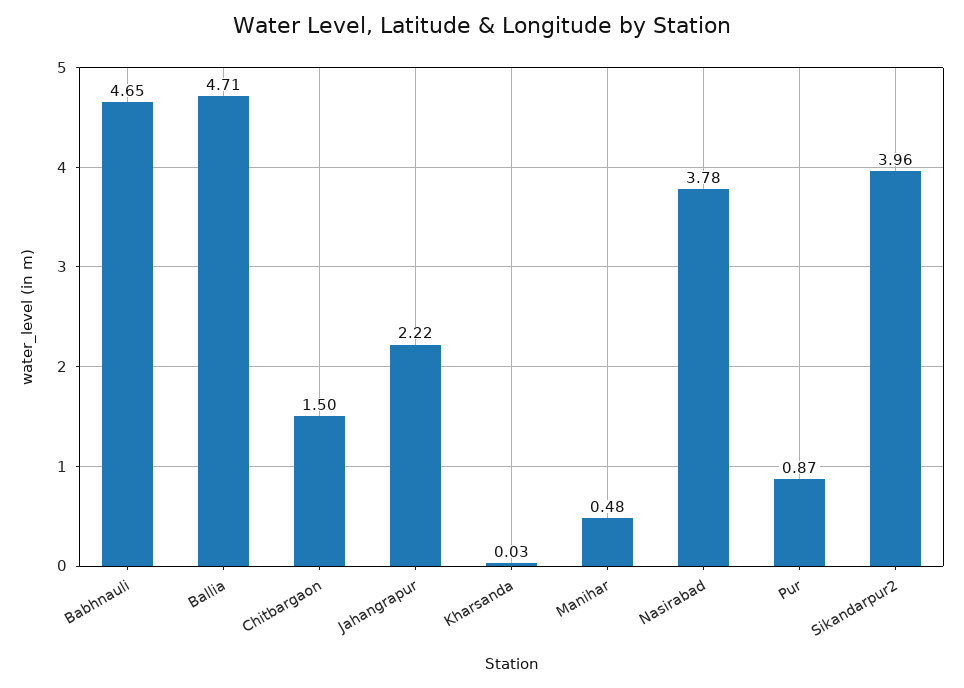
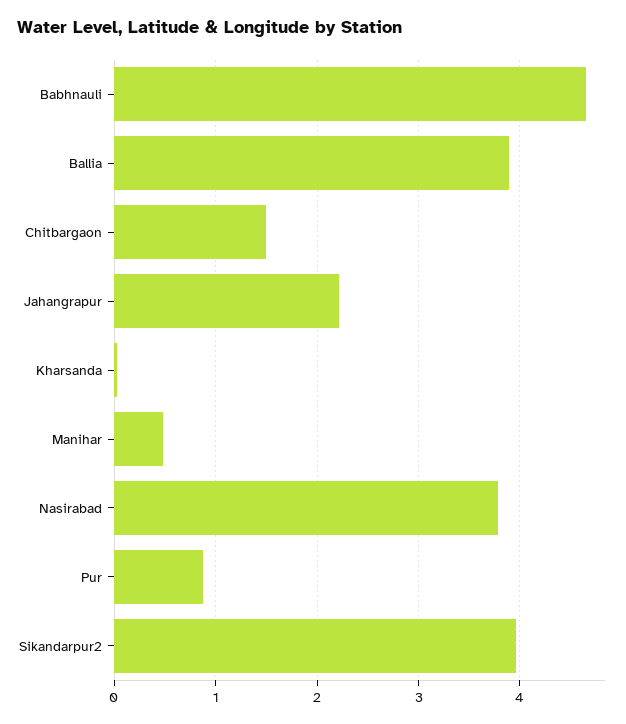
Ballia: 4.71 -> 3.9

